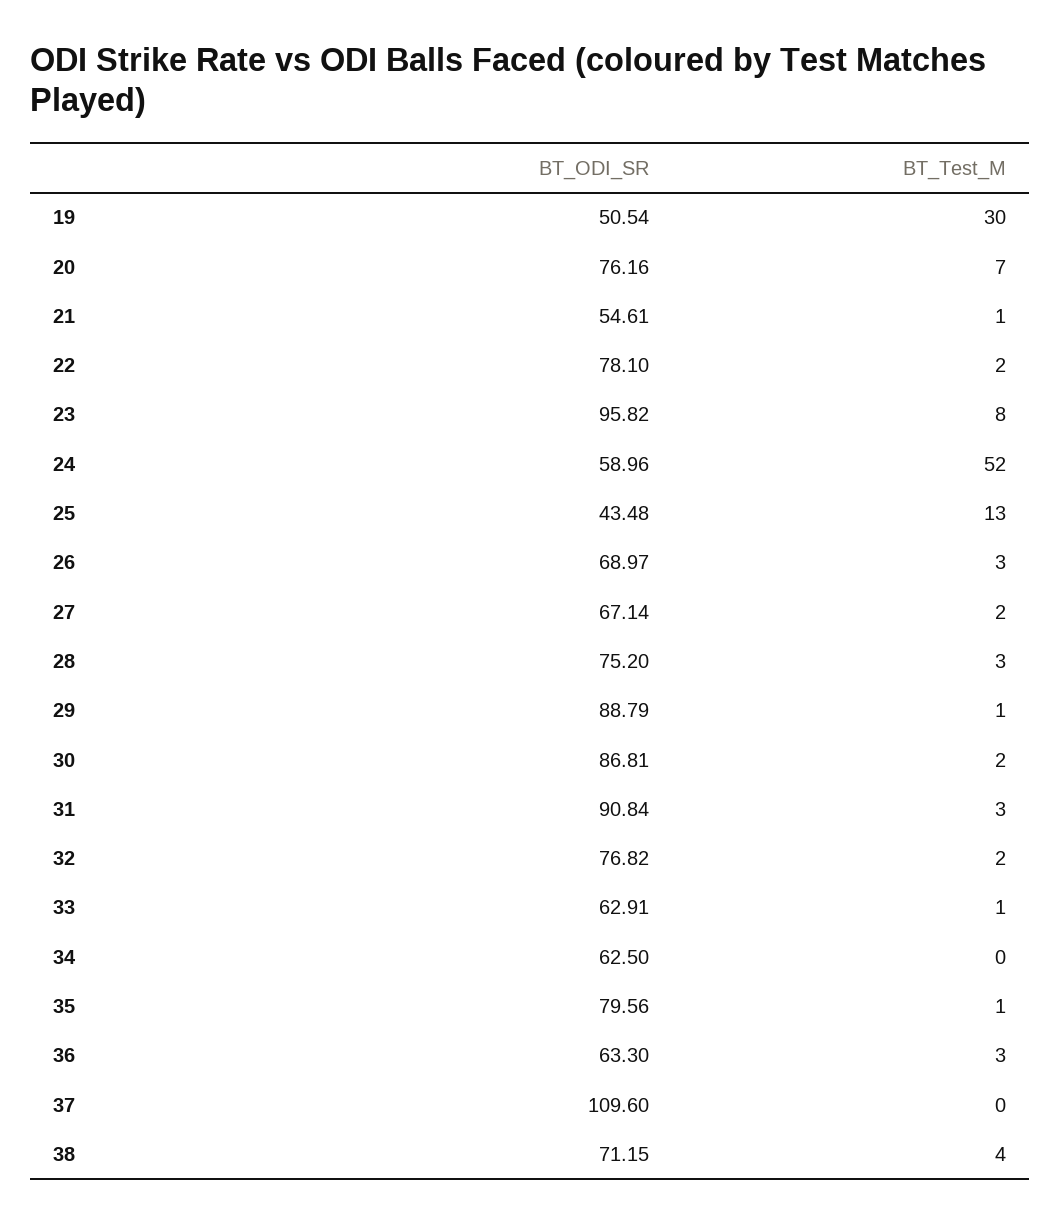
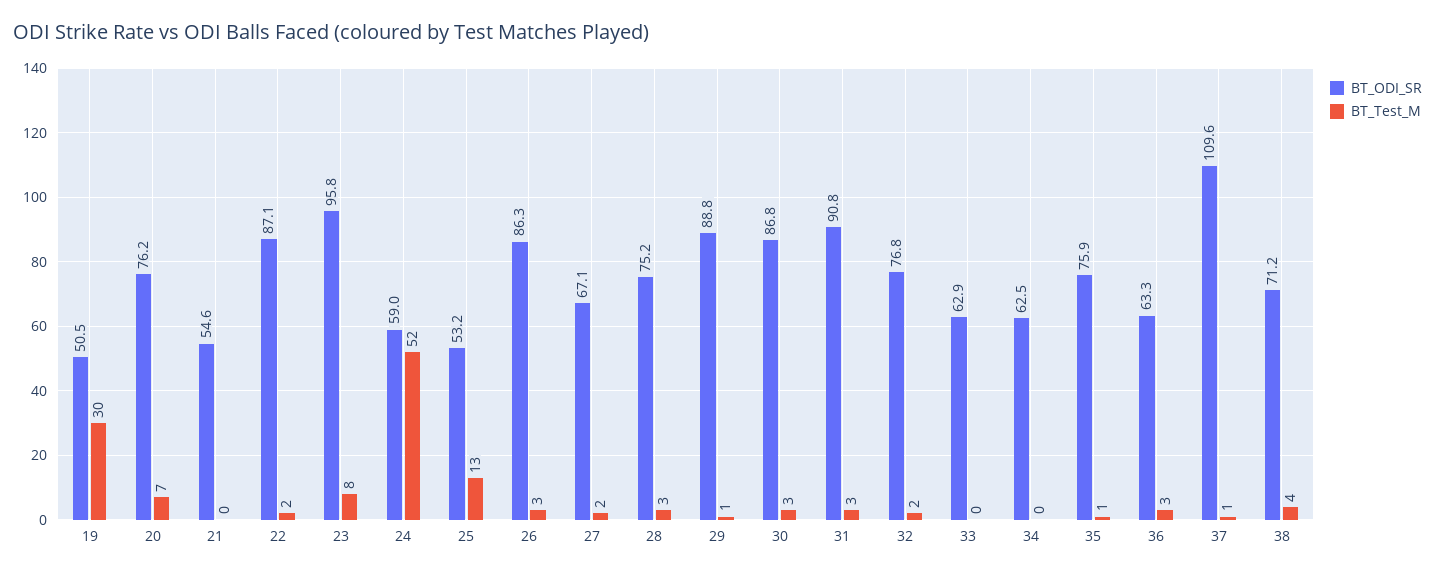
BT_Test_M, 21: 1 -> 0
BT_ODI_SR, 22: 78.1 -> 87.1
BT_ODI_SR, 25: 43.48 -> 53.2
BT_ODI_SR, 26: 68.97 -> 86.3
BT_Test_M, 30: 2 -> 3
BT_Test_M, 33: 1 -> 0
BT_ODI_SR, 35: 79.56 -> 75.9
BT_Test_M, 37: 0 -> 1

